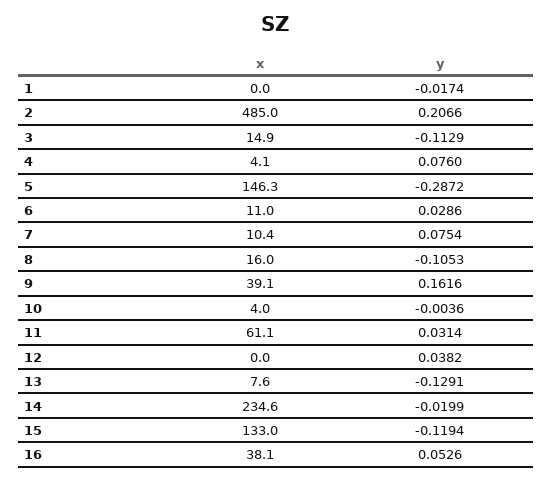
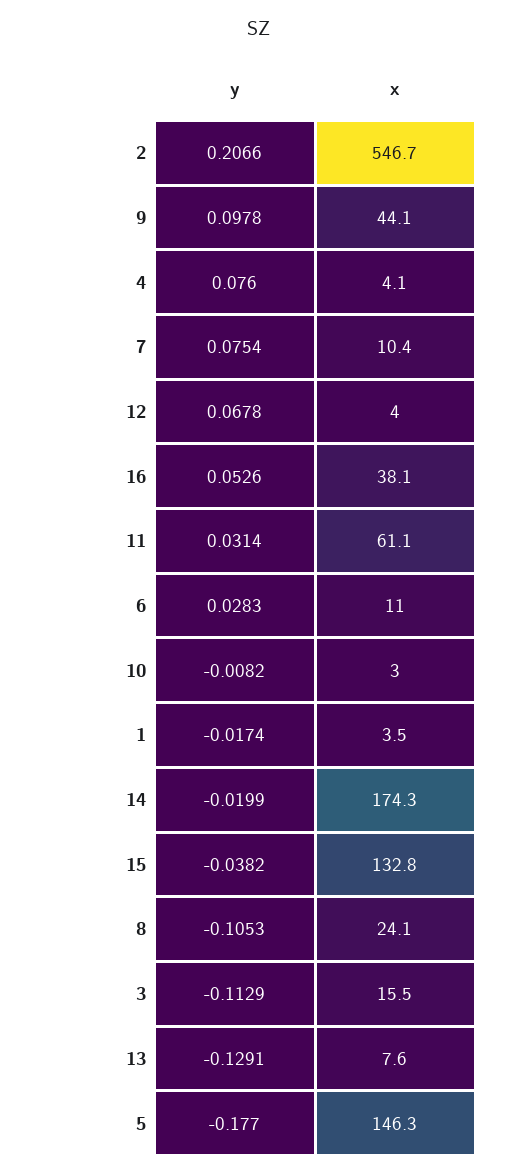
x, 1: 0 -> 3.5
x, 2: 485 -> 546.7
x, 3: 14.9 -> 15.5
y, 5: -0.2872 -> -0.177
y, 6: 0.0286 -> 0.0283
x, 8: 16 -> 24.1
x, 9: 39.1 -> 44.1
y, 9: 0.1616 -> 0.0978
x, 10: 4 -> 3
y, 10: -0.0036 -> -0.0082
x, 12: 0 -> 4
y, 12: 0.0382 -> 0.0678
x, 14: 234.6 -> 174.3
x, 15: 133 -> 132.8
y, 15: -0.1194 -> -0.0382

